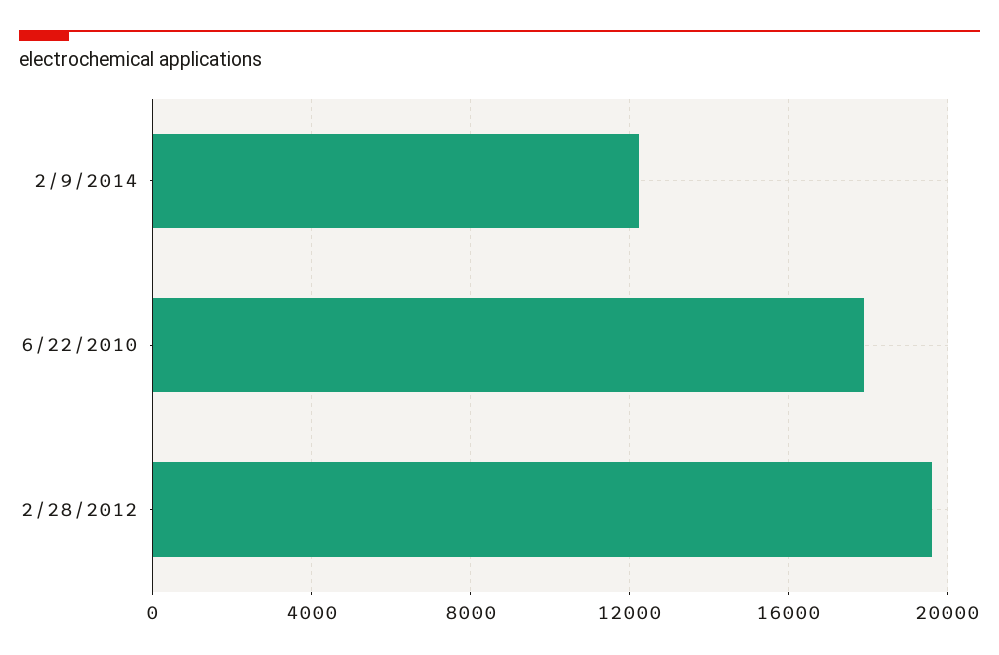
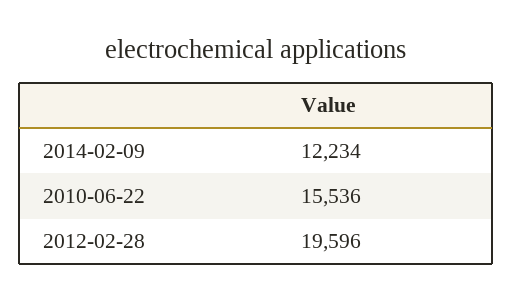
6/22/2010: 18000 -> 15536

